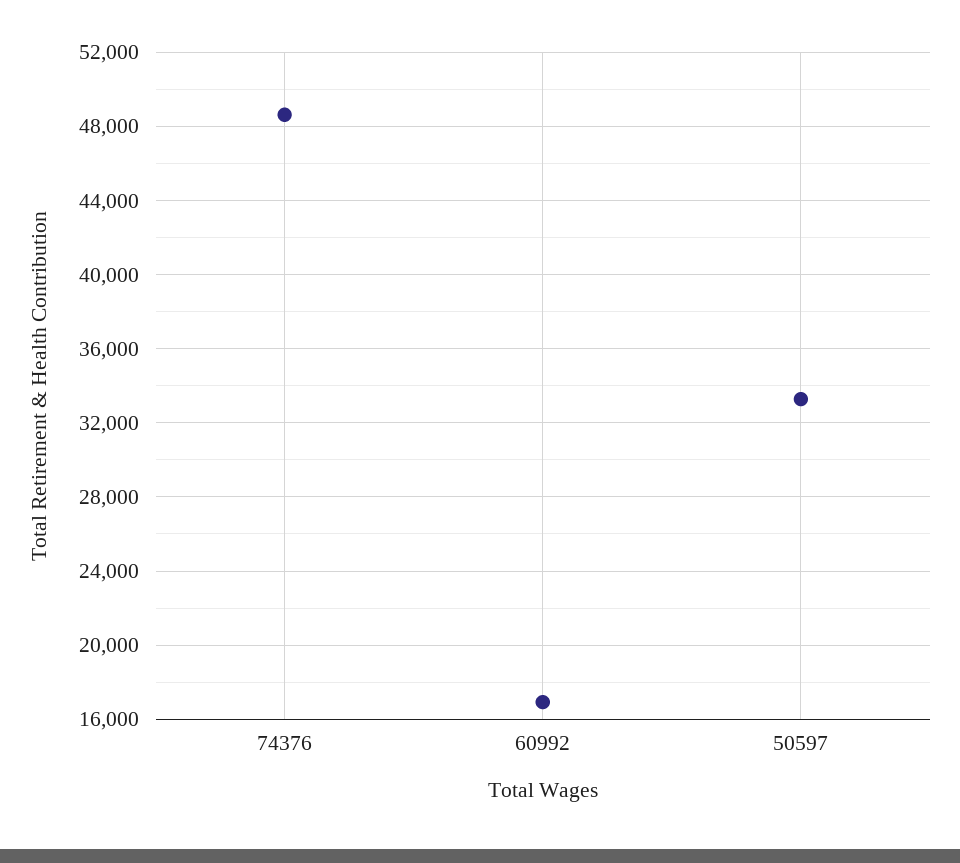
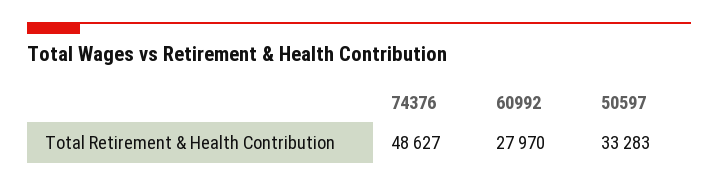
60992: 17000 -> 27970

